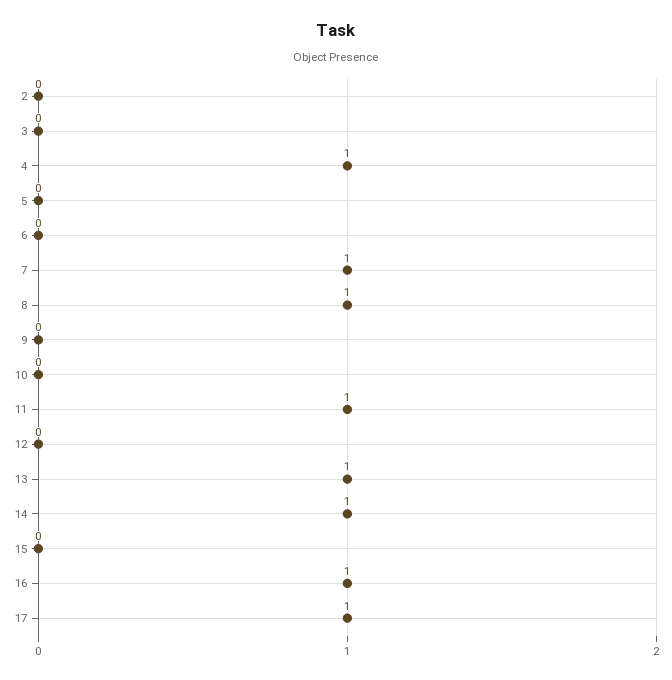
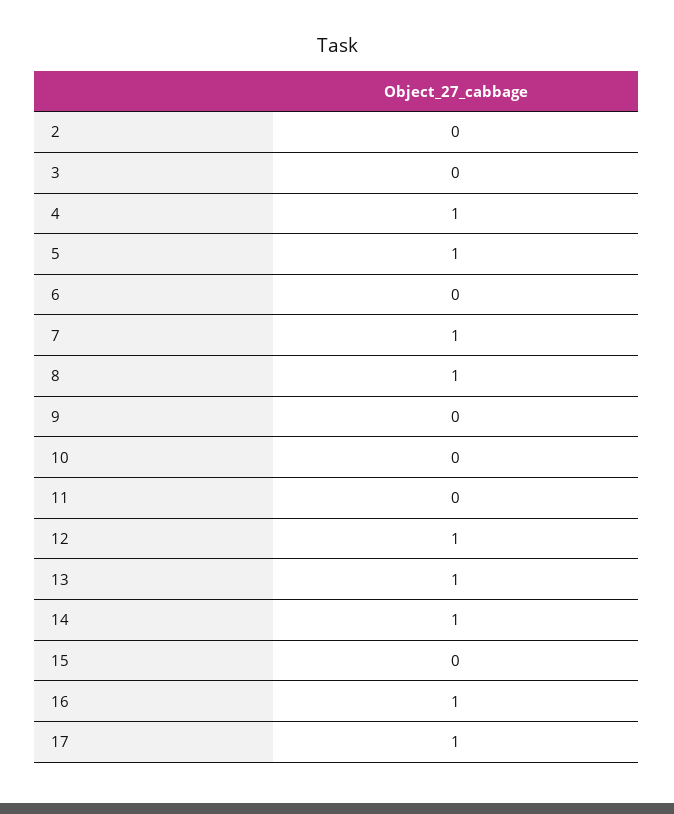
5: 0 -> 1
11: 1 -> 0
12: 0 -> 1

